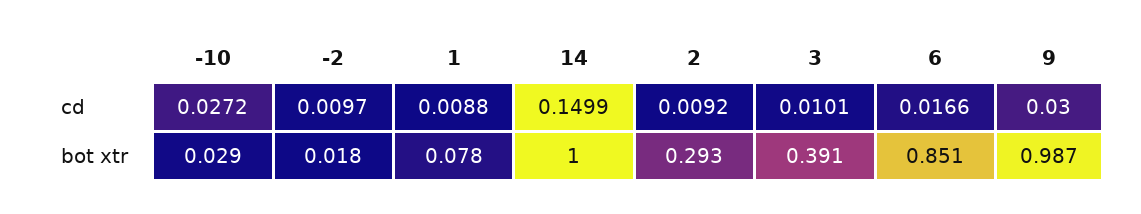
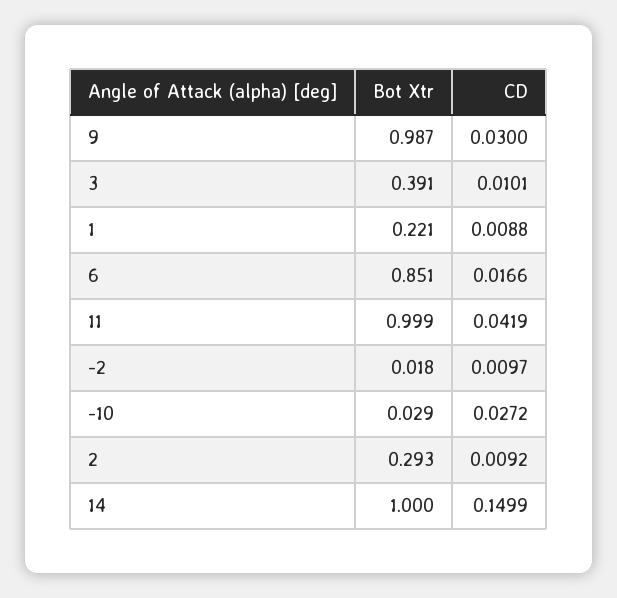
1, bot xtr: 0.078 -> 0.221
11, bot xtr: none -> 0.999
11, cd: none -> 0.0419

